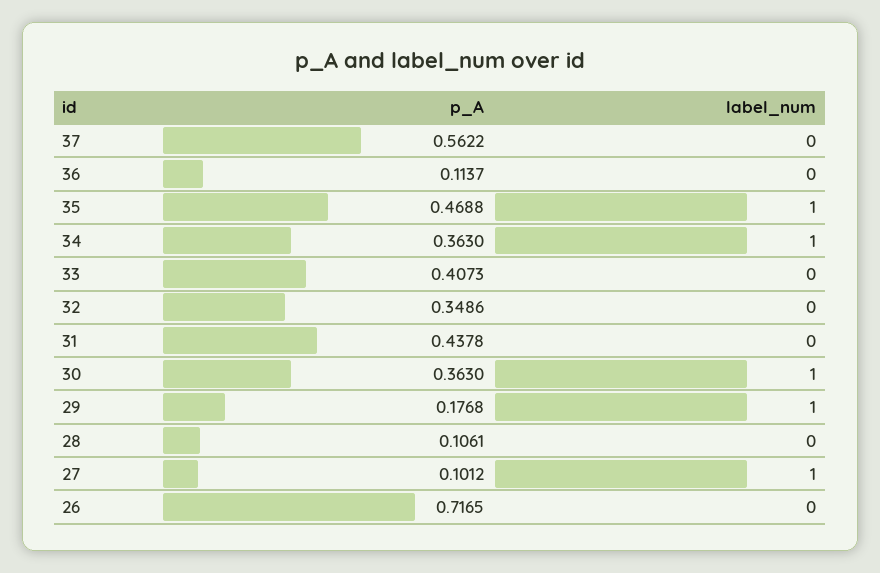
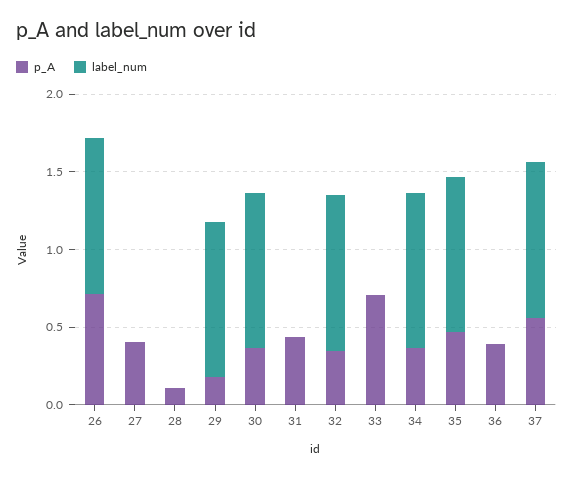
label_num, 37: 0 -> 1
p_A, 36: 0.1137 -> 0.4
p_A, 33: 0.4073 -> 0.7
label_num, 32: 0 -> 1
p_A, 27: 0.1012 -> 0.4
label_num, 27: 1 -> 0
label_num, 26: 0 -> 1

